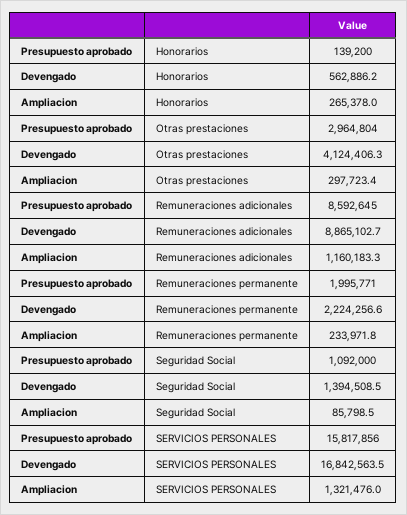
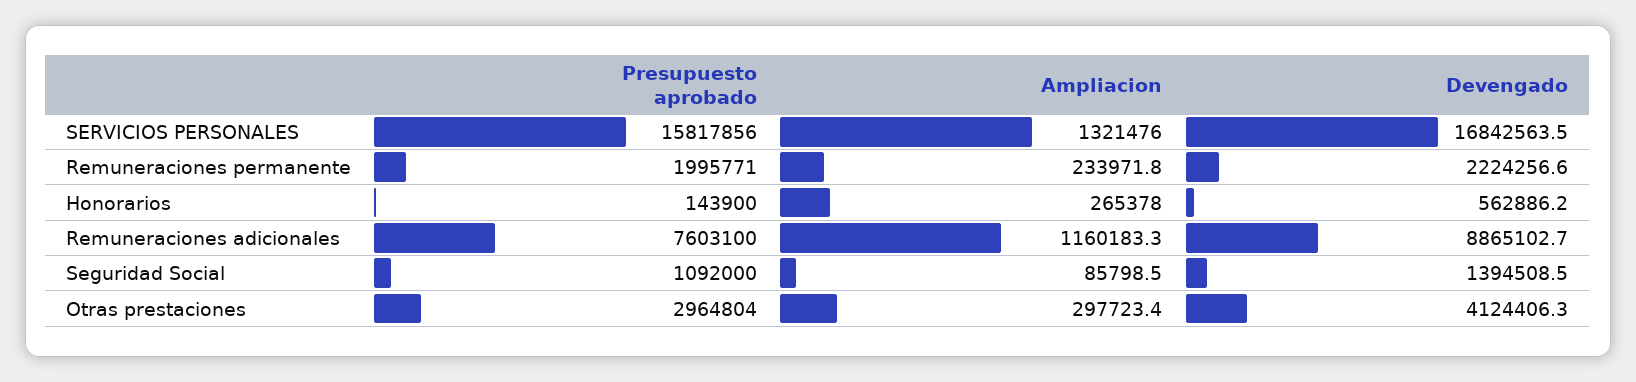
Presupuesto aprobado, Honorarios: 139200 -> 143900
Presupuesto aprobado, Remuneraciones adicionales: 8592645 -> 7603100

